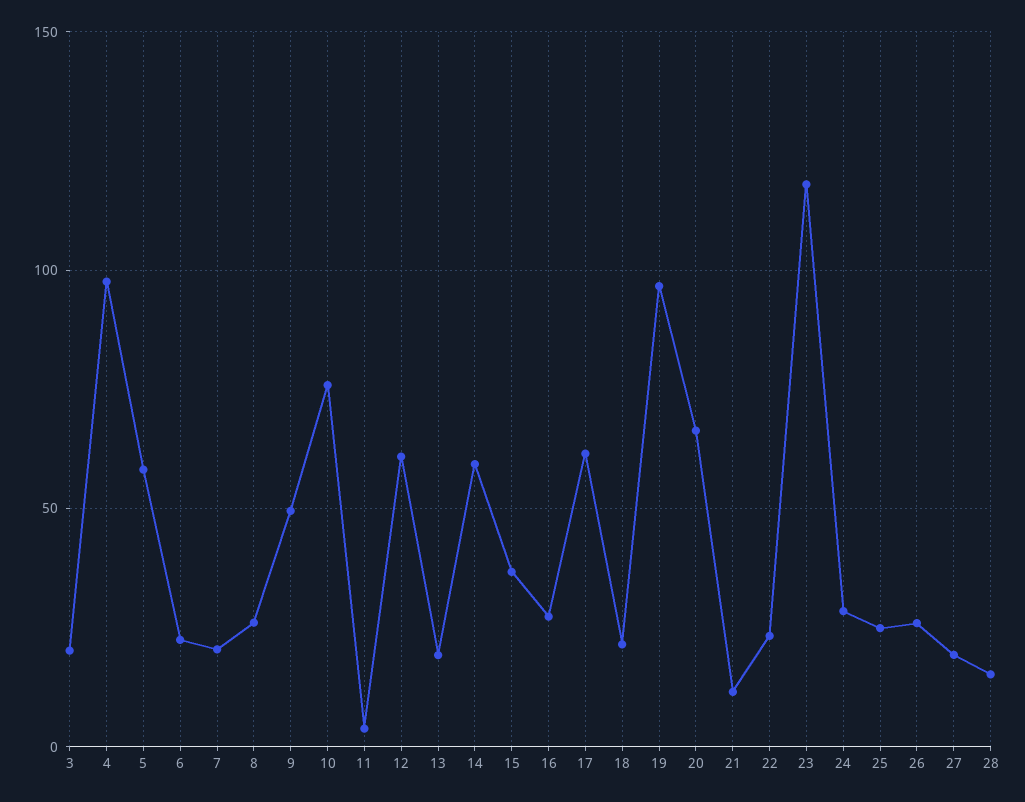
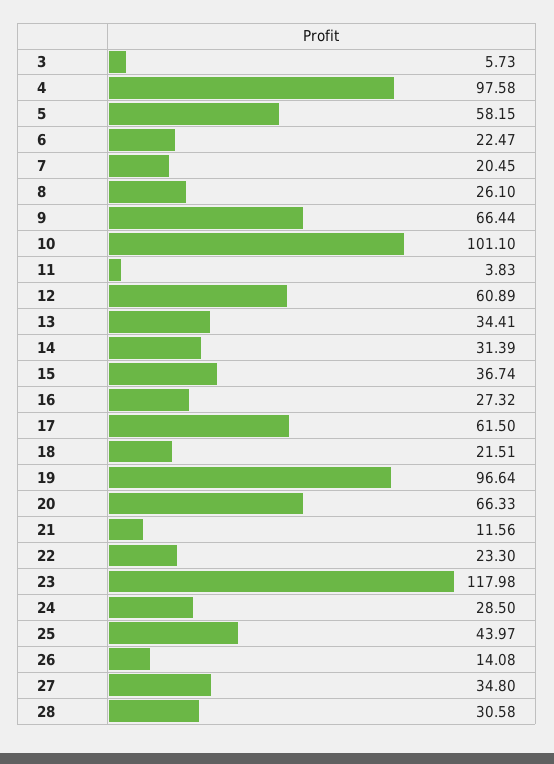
3: 20 -> 5.73
9: 50 -> 66.44
10: 75 -> 101.1
13: 20 -> 34.41
14: 60 -> 31.39
25: 25 -> 43.97
26: 25 -> 14.08
27: 20 -> 34.8
28: 15 -> 30.58

